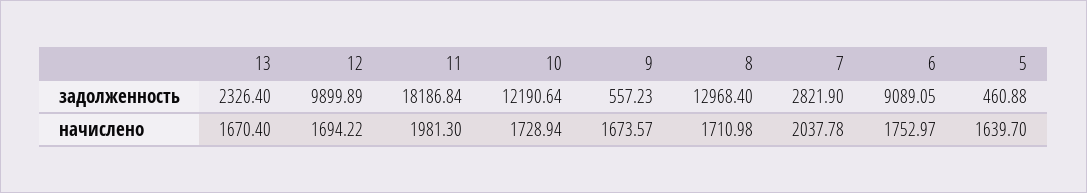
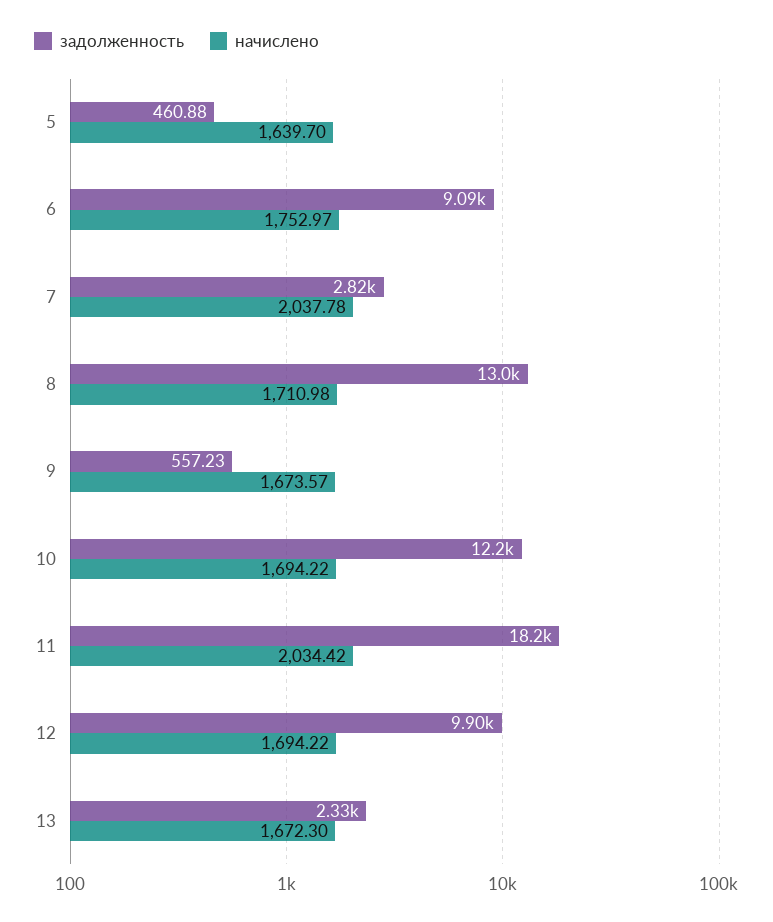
начислено, 13: 1670.4 -> 1672.3
начислено, 11: 1981.3 -> 2034.42
начислено, 10: 1728.94 -> 1694.22

